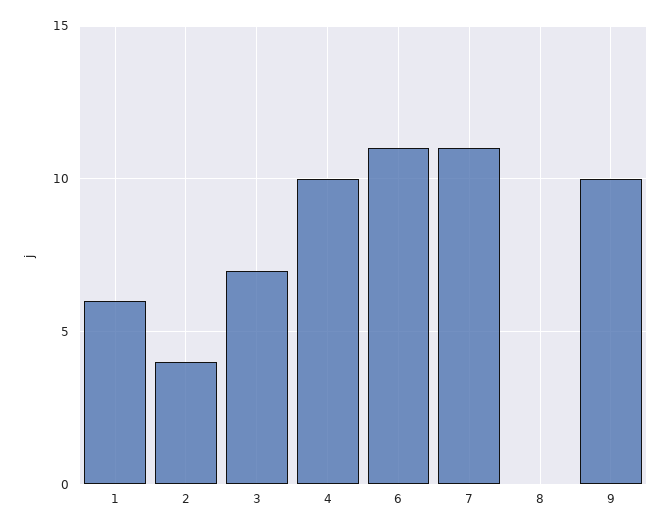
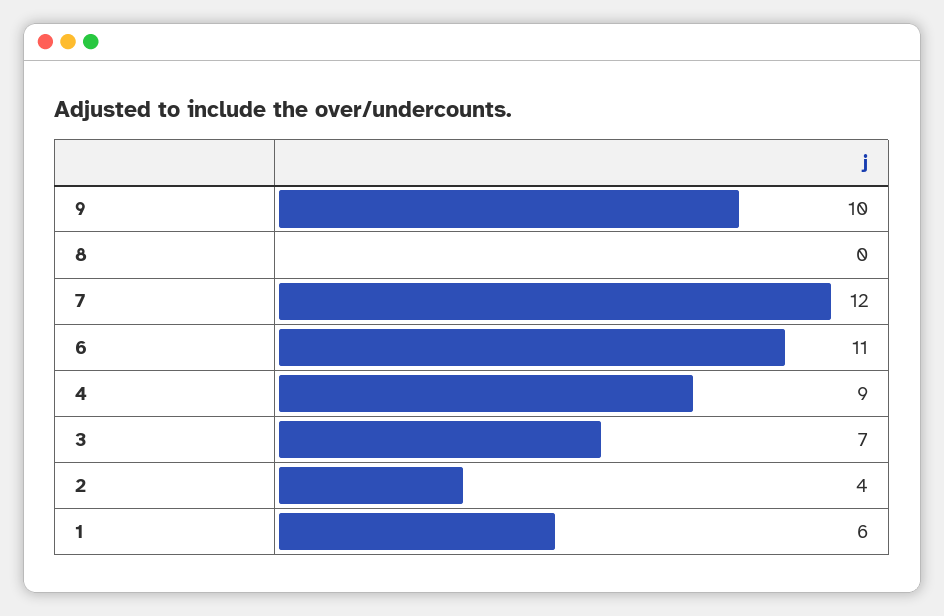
4: 10 -> 9
7: 11 -> 12

